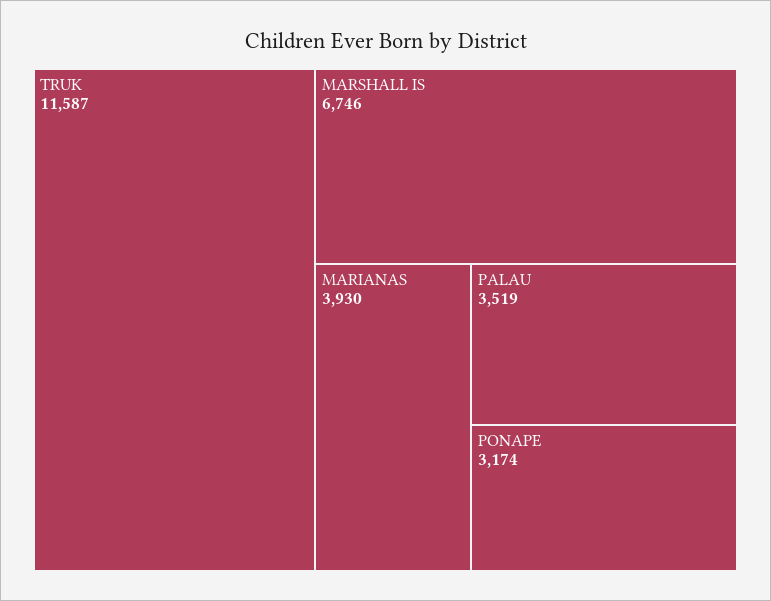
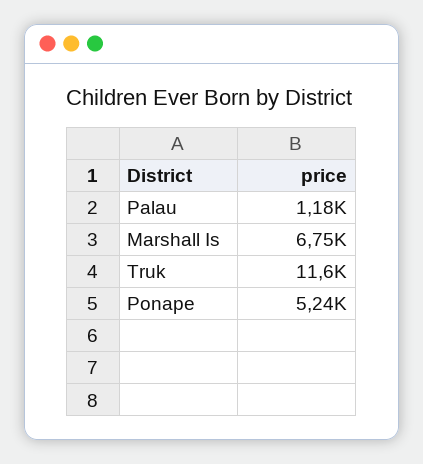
MARIANAS: 3930 -> none
PALAU: 3519 -> 1180
PONAPE: 3174 -> 5240

